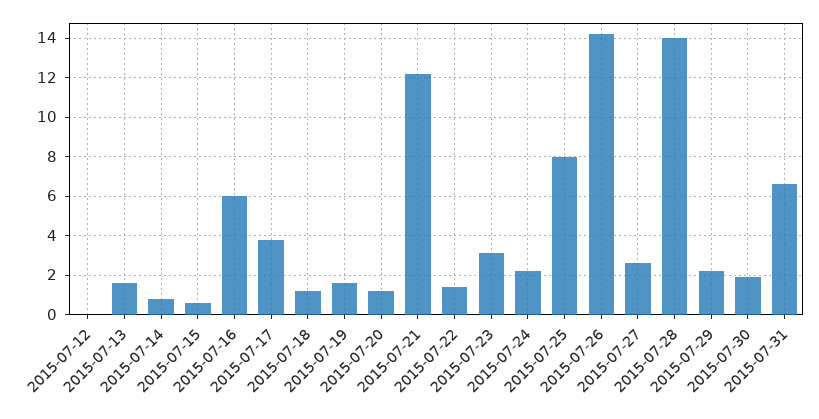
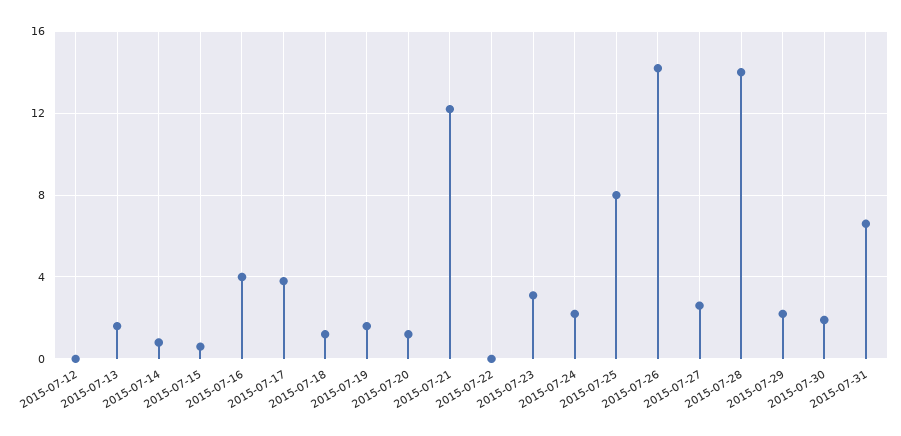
2015-07-16: 6 -> 4
2015-07-22: 1.5 -> 0

